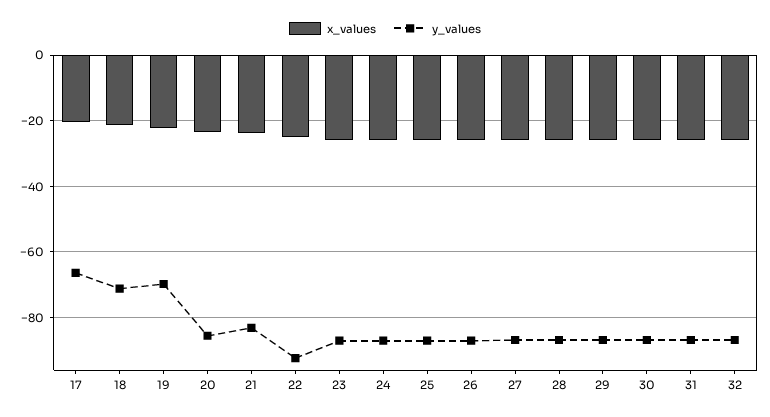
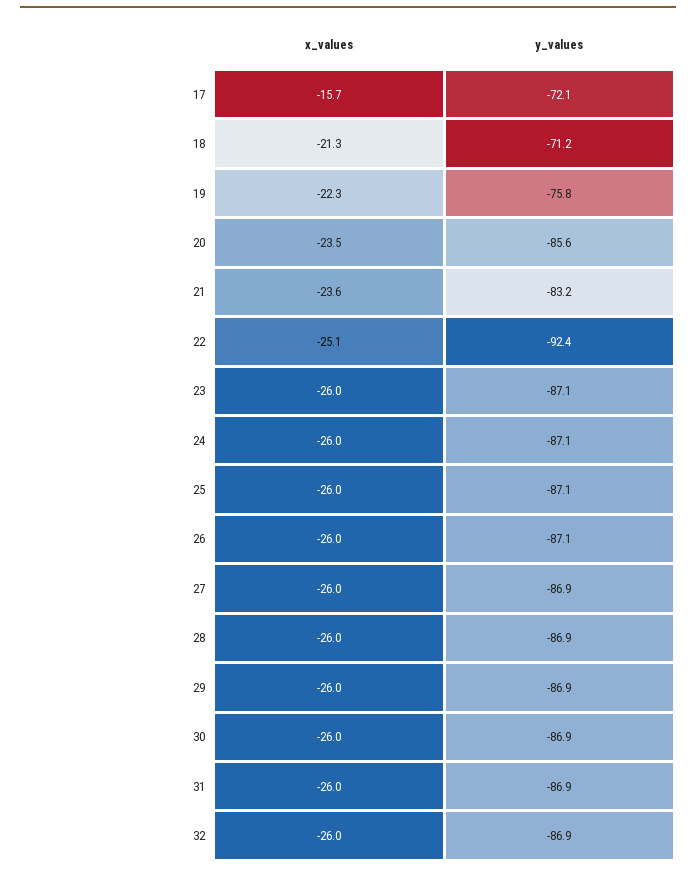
x_values, 17: -20 -> -15.7
y_values, 17: -66 -> -72.1
y_values, 19: -70 -> -75.8

